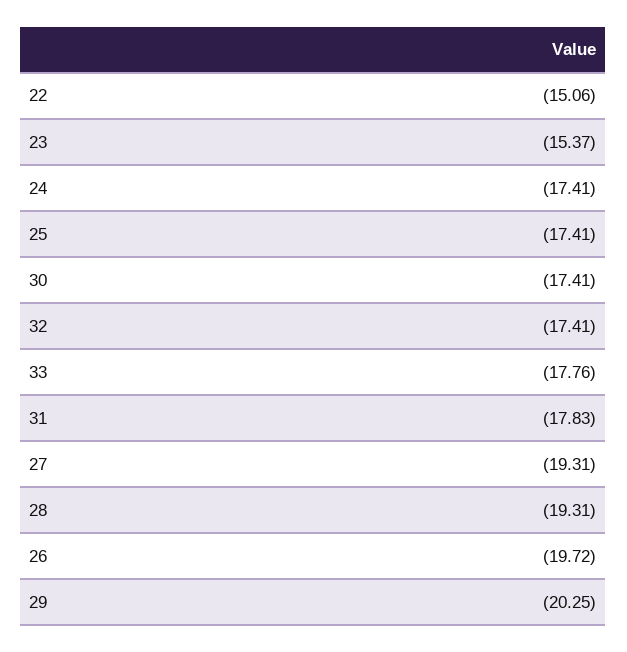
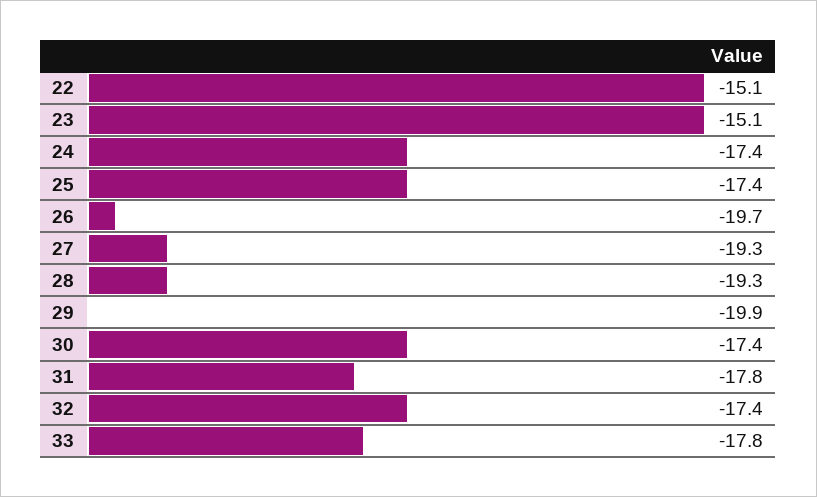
23: -15.37 -> -15.1
29: -20.25 -> -19.9

